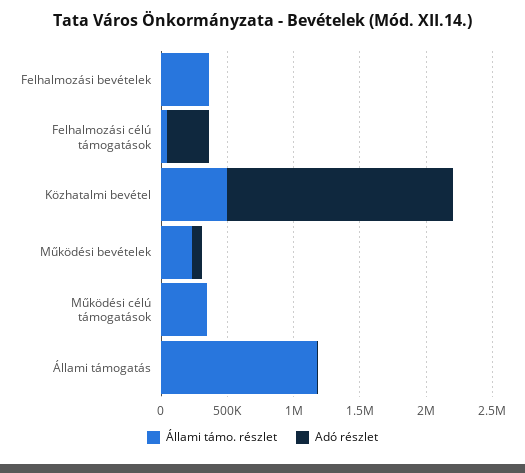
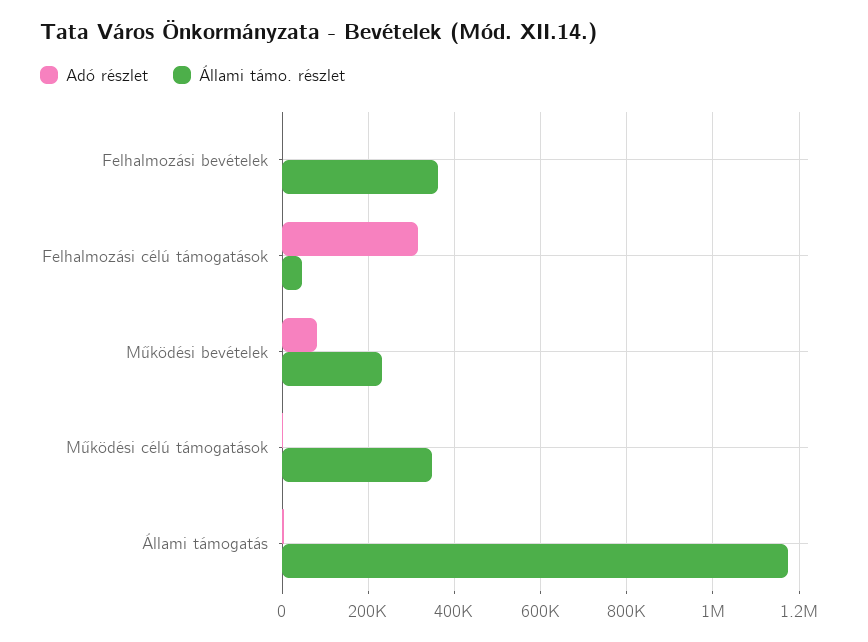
Állami támo. részlet, Közhatalmi bevétel: 500000 -> none
Adó részlet, Közhatalmi bevétel: 1700000 -> none

